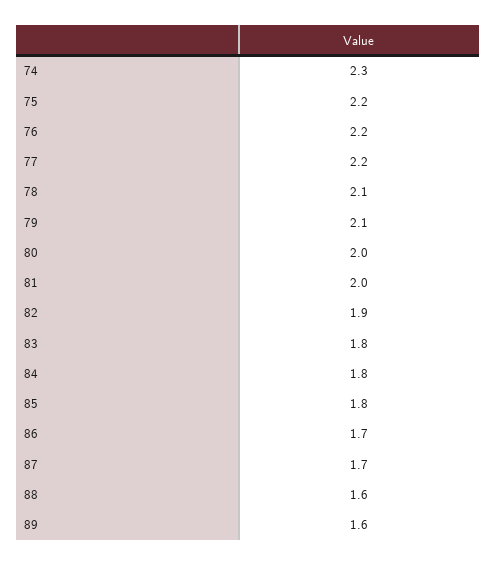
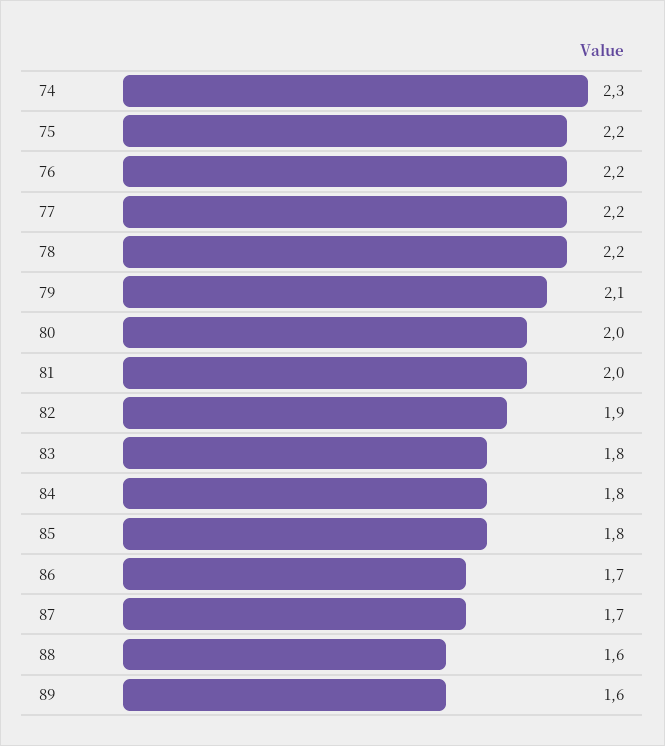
78: 2.1 -> 2.2

